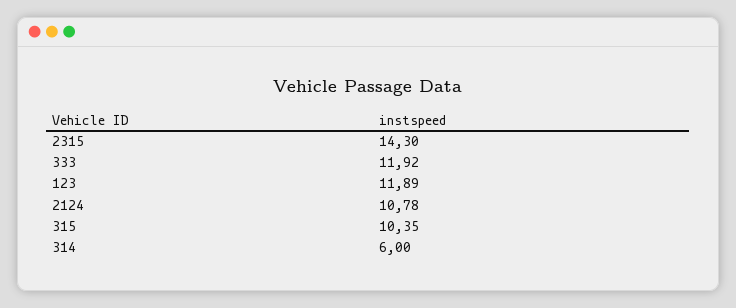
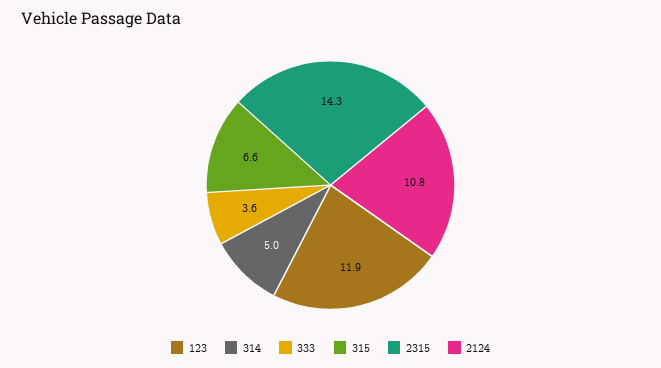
333: 11.92 -> 3.6
315: 10.35 -> 6.6
314: 6 -> 5

